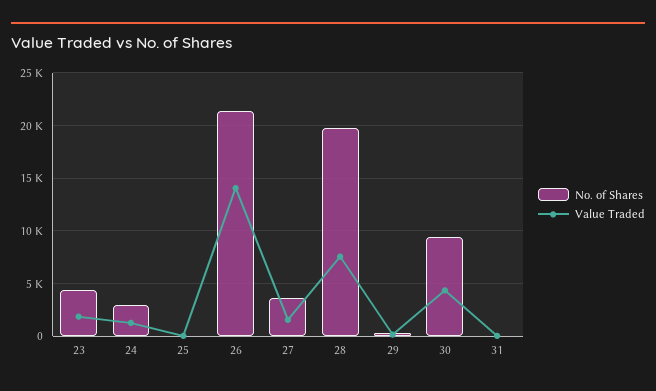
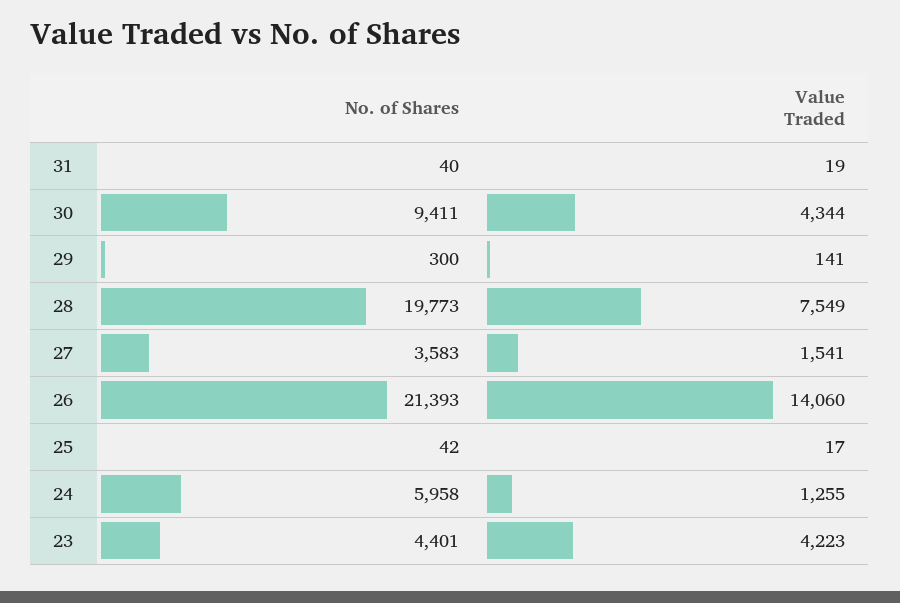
Value Traded, 23: 2000 -> 4223
No. of Shares, 24: 3000 -> 5958

